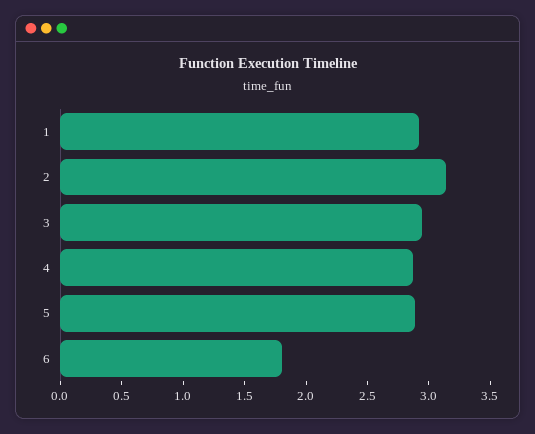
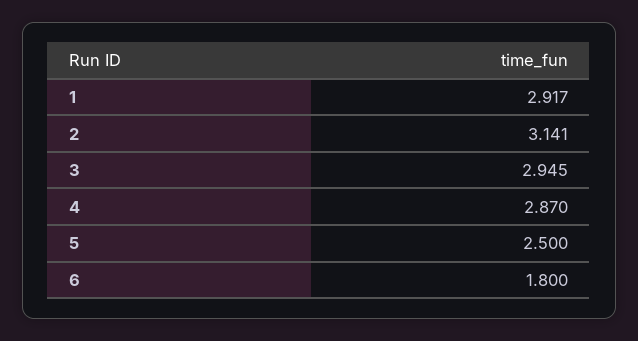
5: 2.9 -> 2.5

